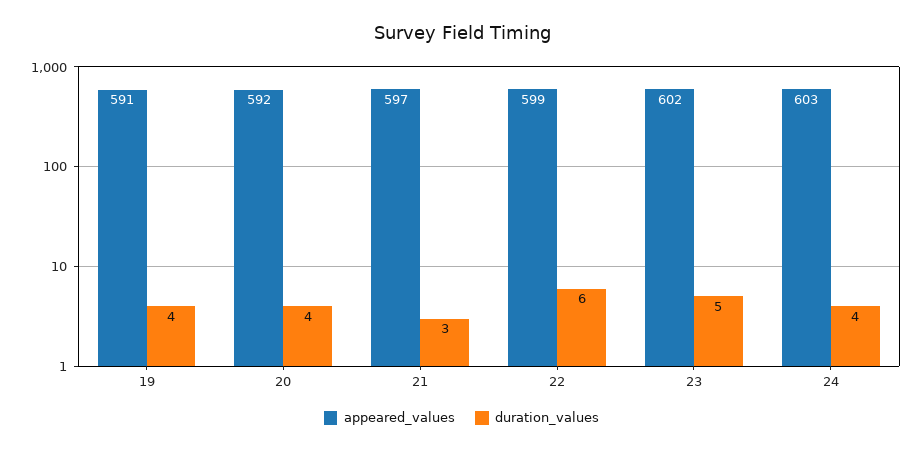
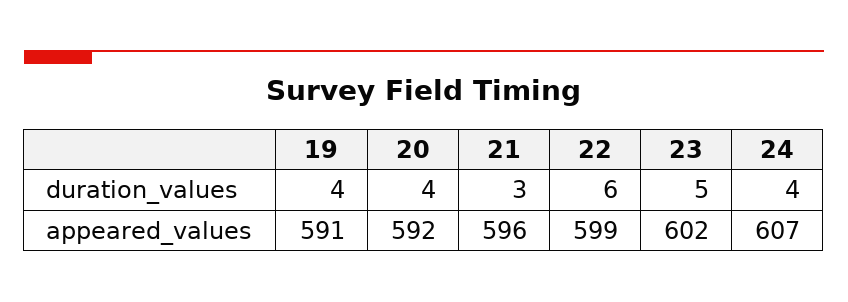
appeared_values, 21: 597 -> 596
appeared_values, 24: 603 -> 607

